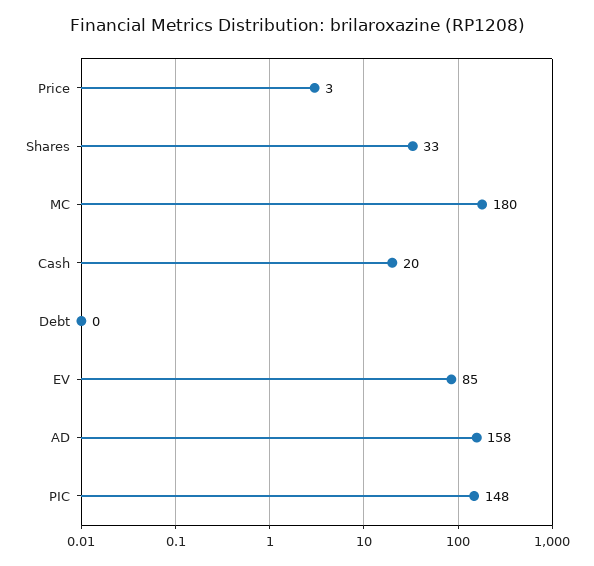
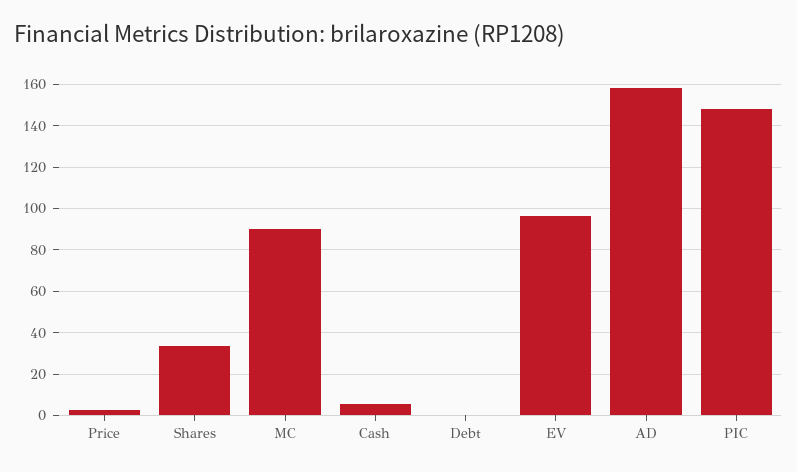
MC: 180 -> 90
Cash: 20 -> 5
EV: 85 -> 95

